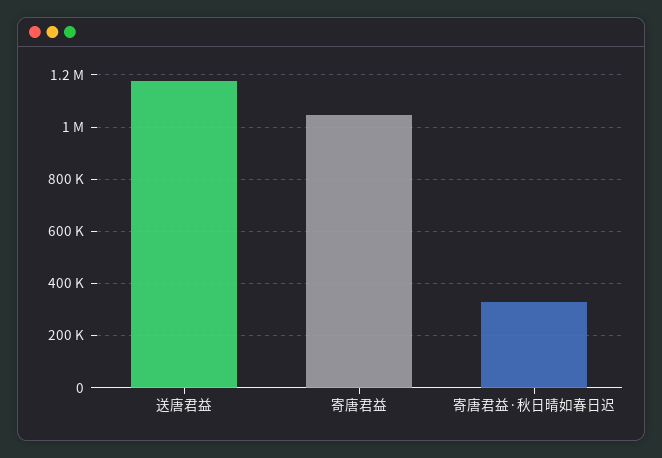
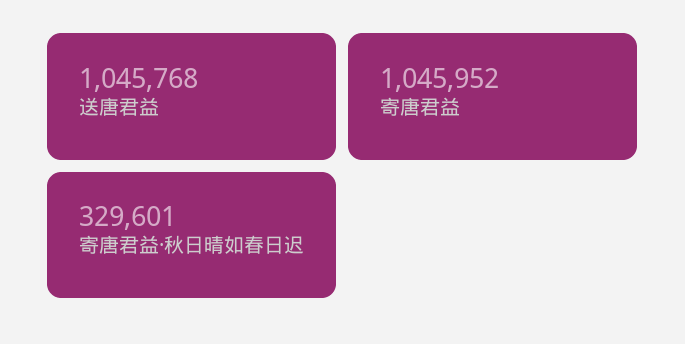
送唐君益: 1175000 -> 1045768

